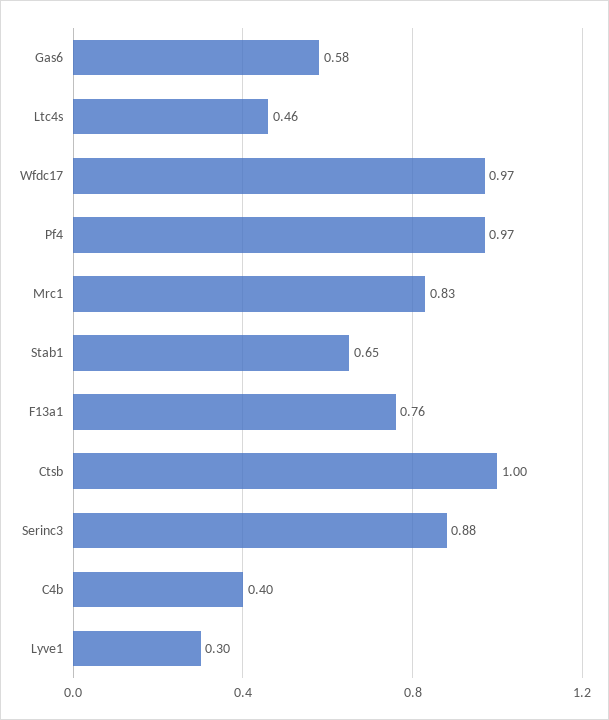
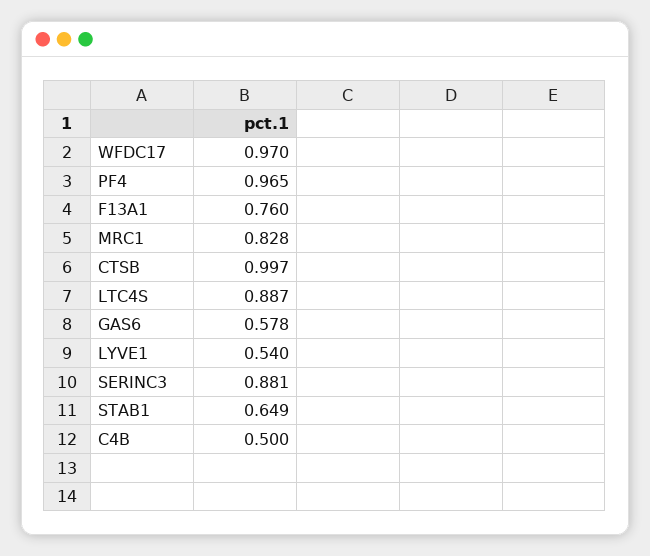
Ltc4s: 0.46 -> 0.887
C4b: 0.4 -> 0.5
Lyve1: 0.3 -> 0.54

